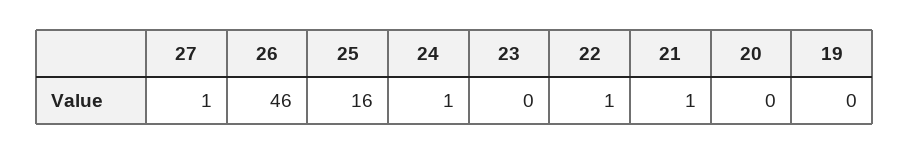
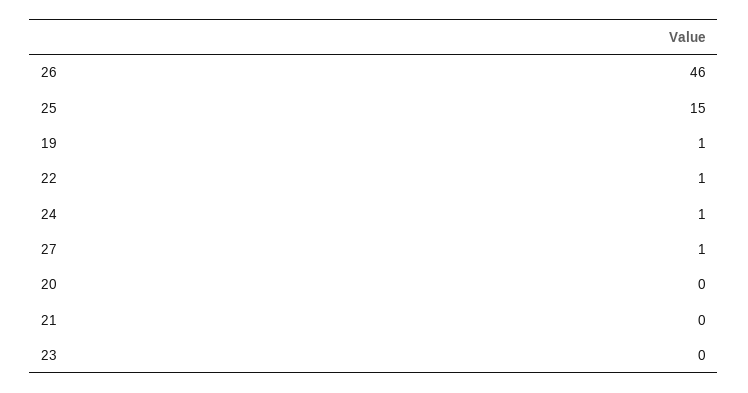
25: 16 -> 15
21: 1 -> 0
19: 0 -> 1

